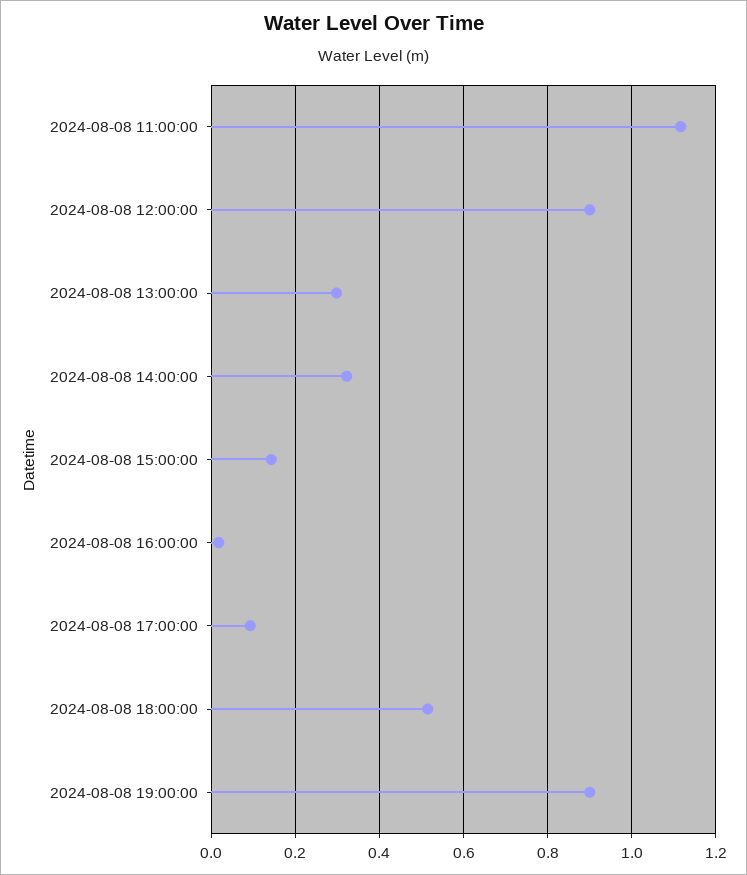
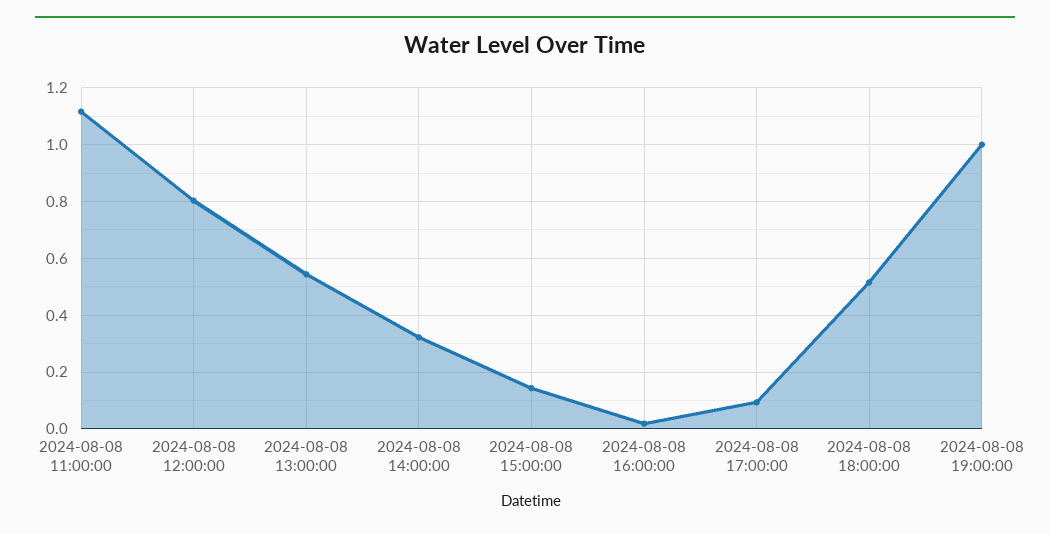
2024-08-08 12:00:00: 0.9 -> 0.8
2024-08-08 13:00:00: 0.3 -> 0.55
2024-08-08 19:00:00: 0.9 -> 1

